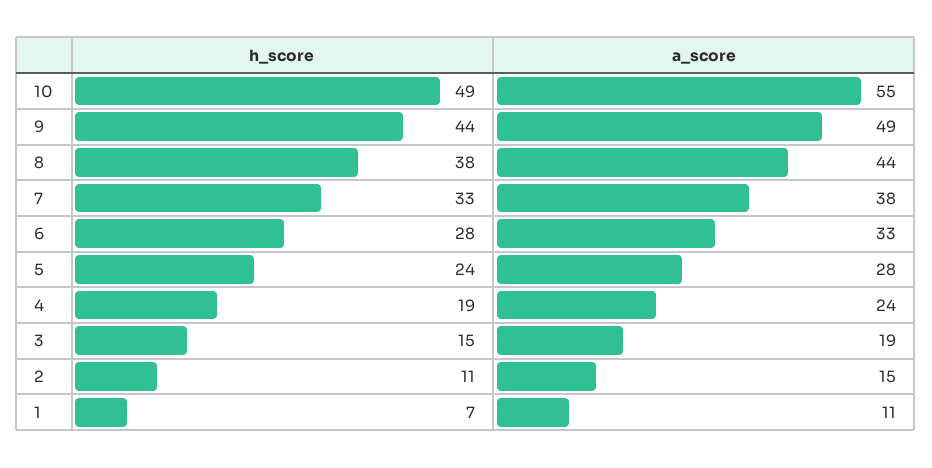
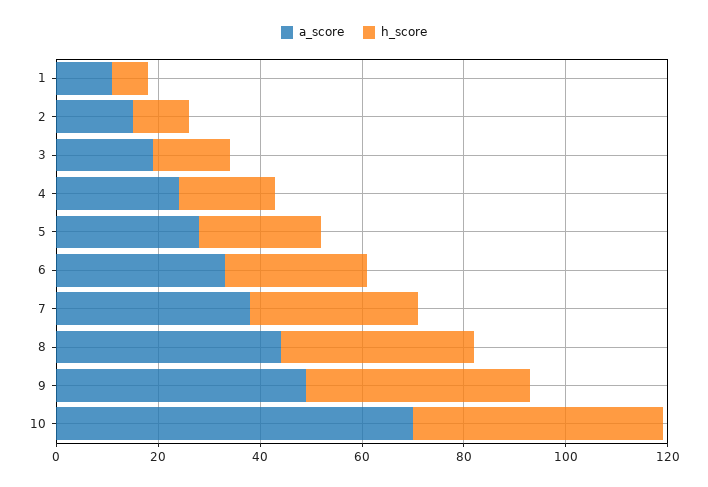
a_score, 10: 55 -> 70

